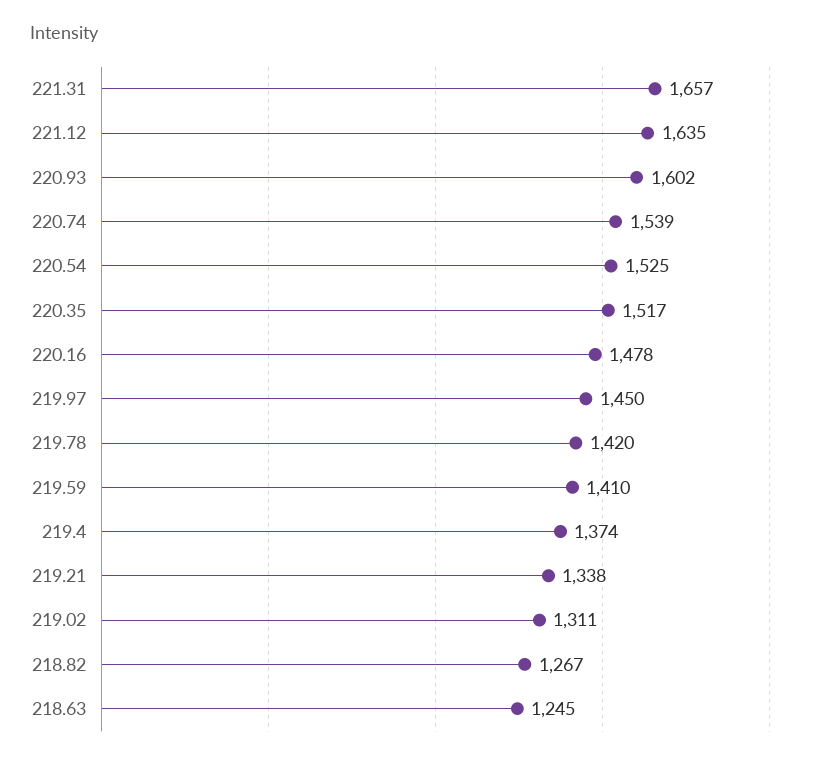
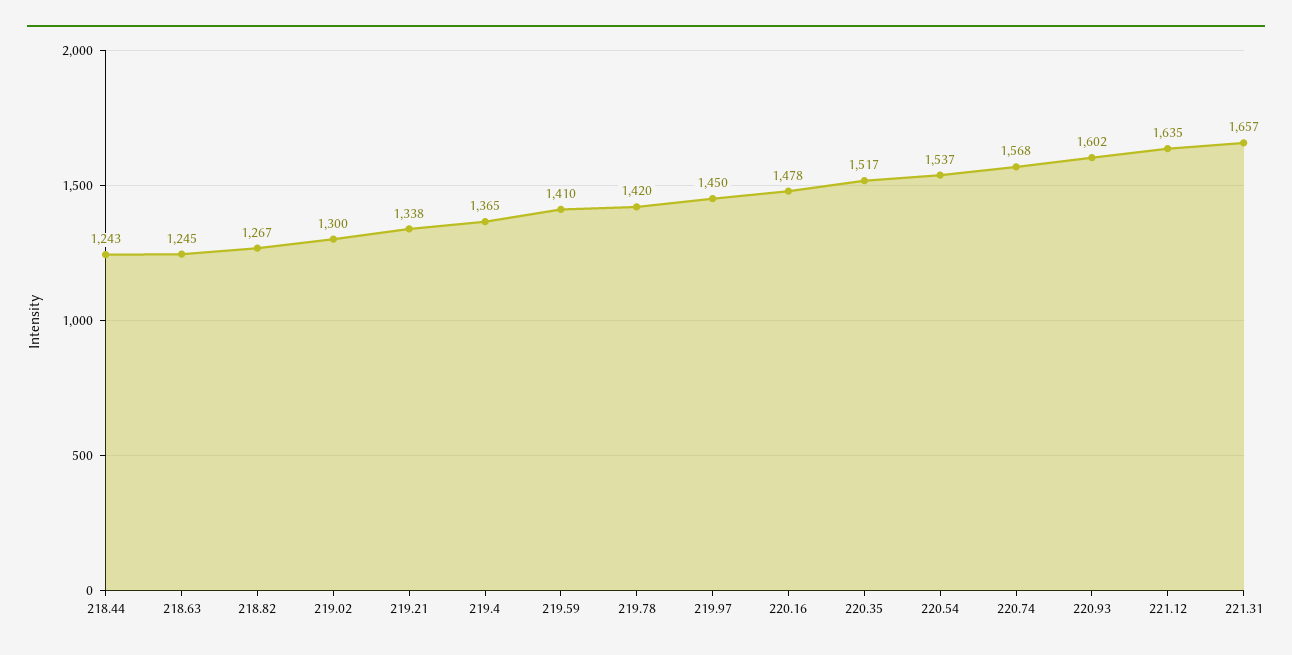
220.74: 1539 -> 1568
220.54: 1525 -> 1537
219.4: 1374 -> 1365
219.02: 1311 -> 1300
218.44: none -> 1243

